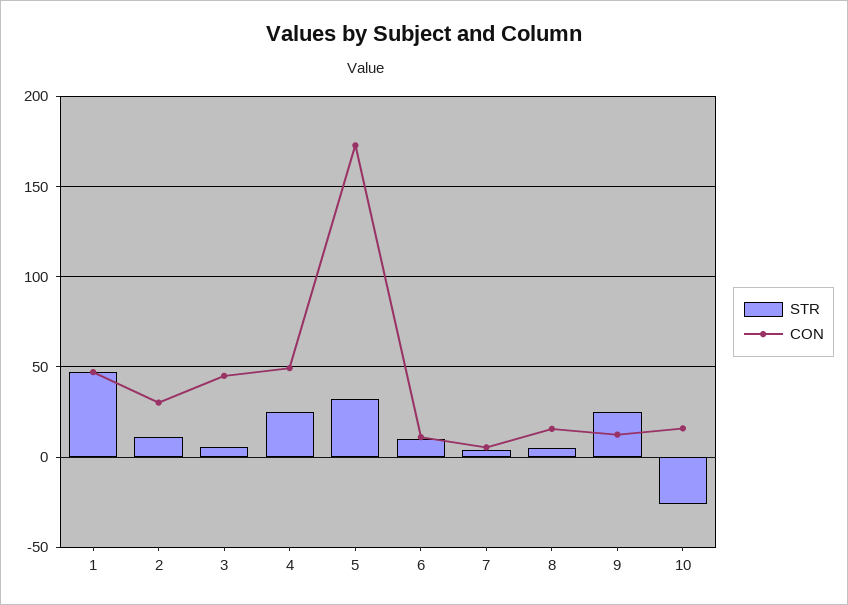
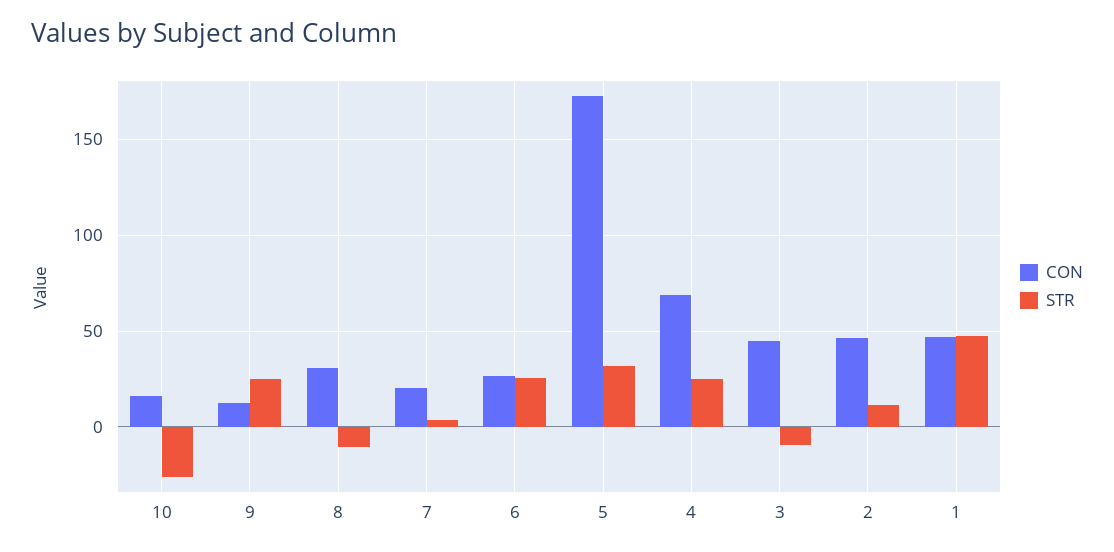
CON, 2: 30 -> 45
STR, 3: 5 -> -10
CON, 4: 50 -> 70
STR, 6: 10 -> 25
CON, 6: 10 -> 25
CON, 7: 5 -> 20
STR, 8: 5 -> -10
CON, 8: 15 -> 30

